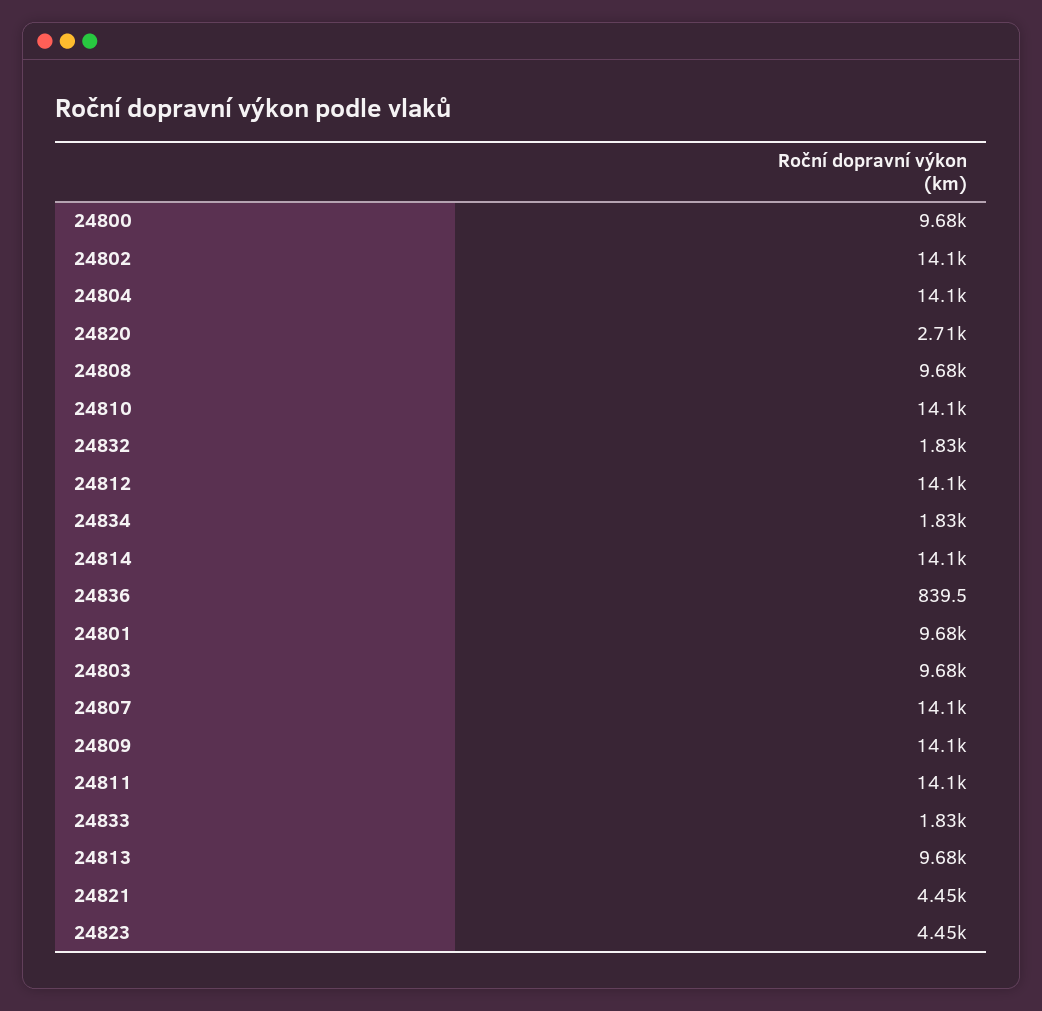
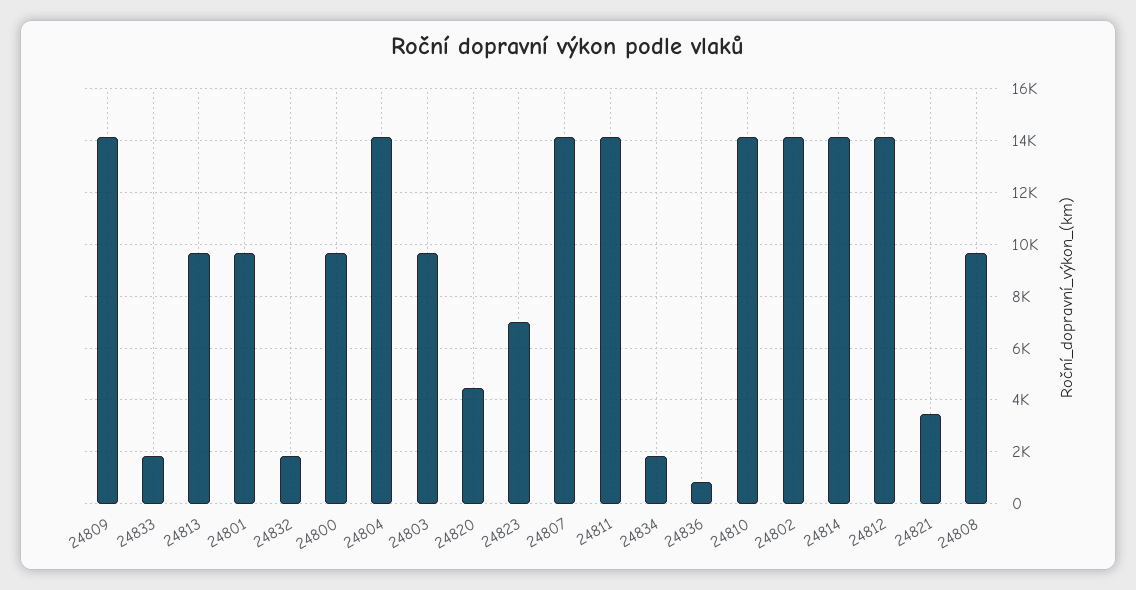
24820: 2710 -> 4500
24821: 4450 -> 3500
24823: 4450 -> 7000

